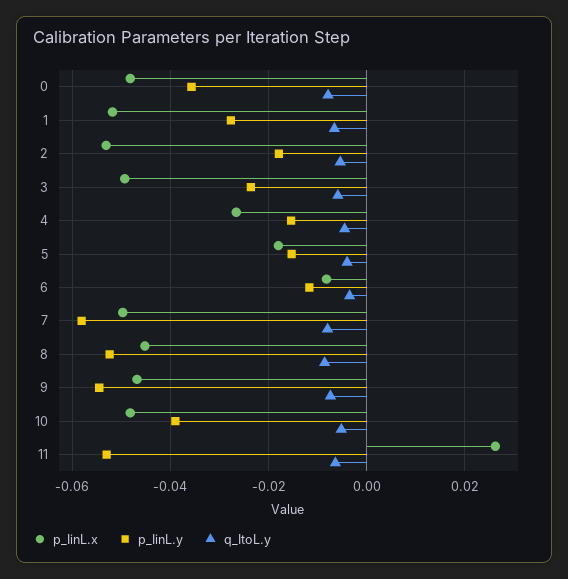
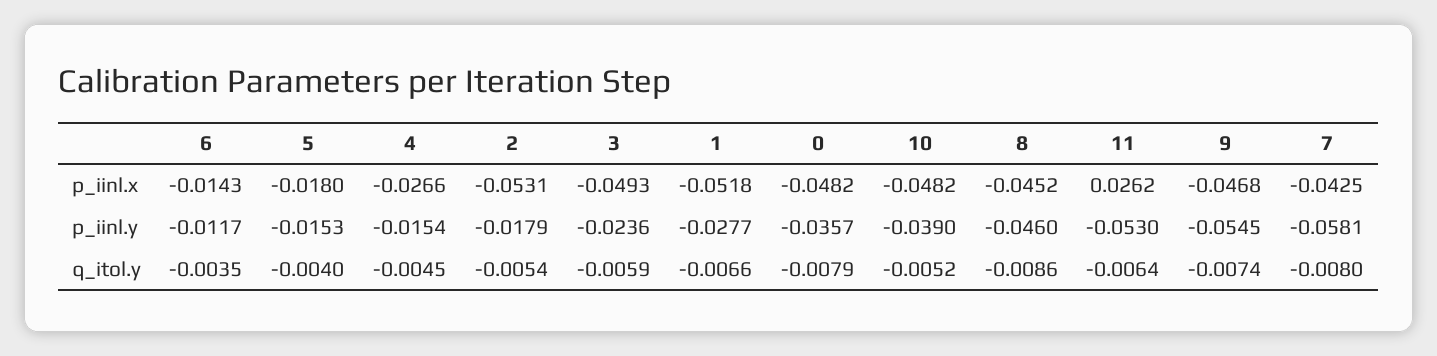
p_IinL.x, 6: -0.008 -> -0.0143
p_IinL.x, 7: -0.05 -> -0.0425
p_IinL.y, 8: -0.052 -> -0.046

